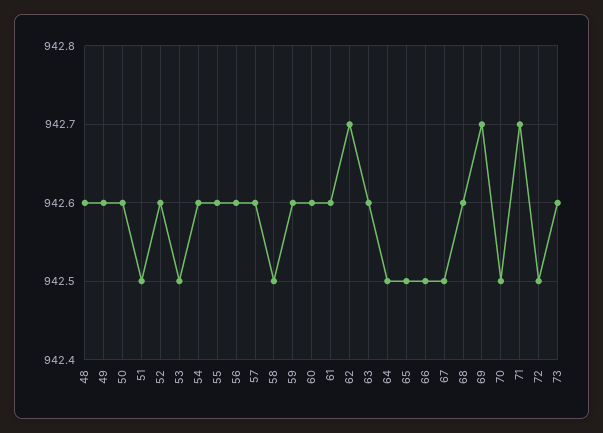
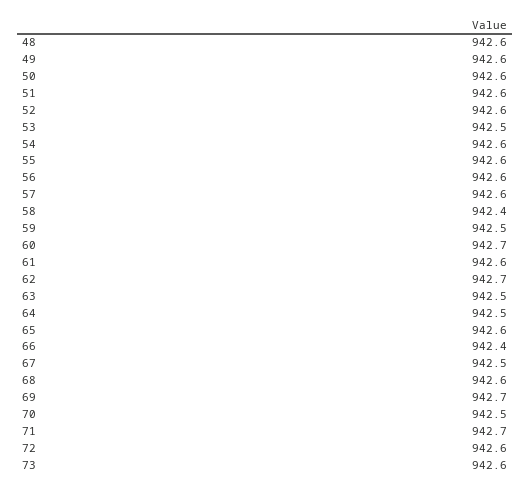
51: 942.5 -> 942.6
58: 942.5 -> 942.4
59: 942.6 -> 942.5
60: 942.6 -> 942.7
63: 942.6 -> 942.5
65: 942.5 -> 942.6
66: 942.5 -> 942.4
72: 942.5 -> 942.6

